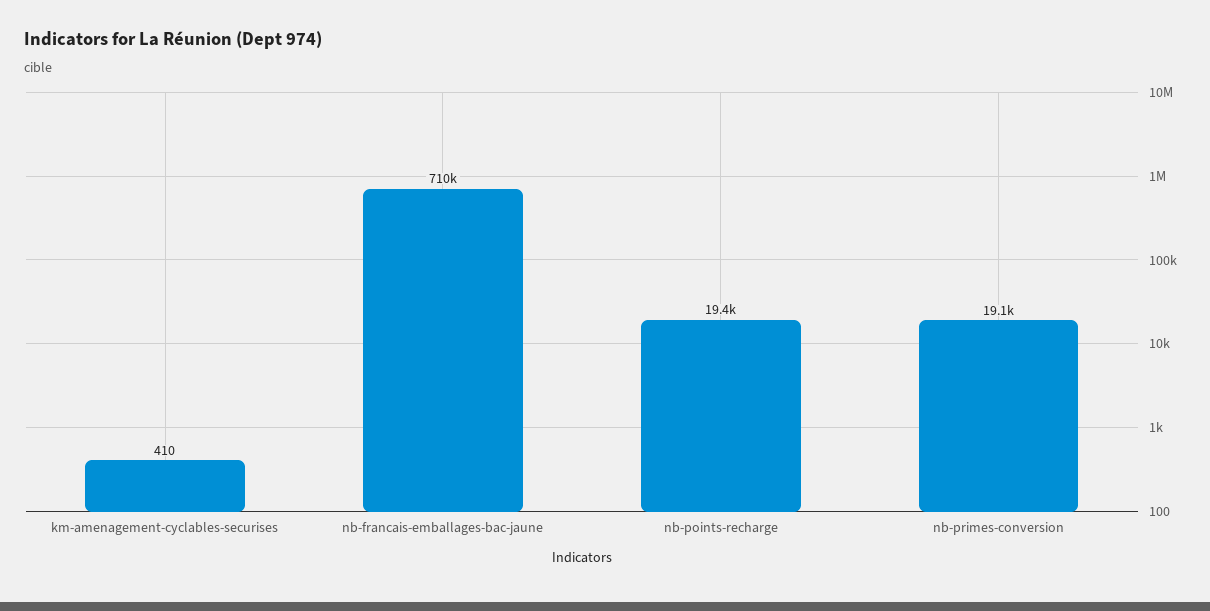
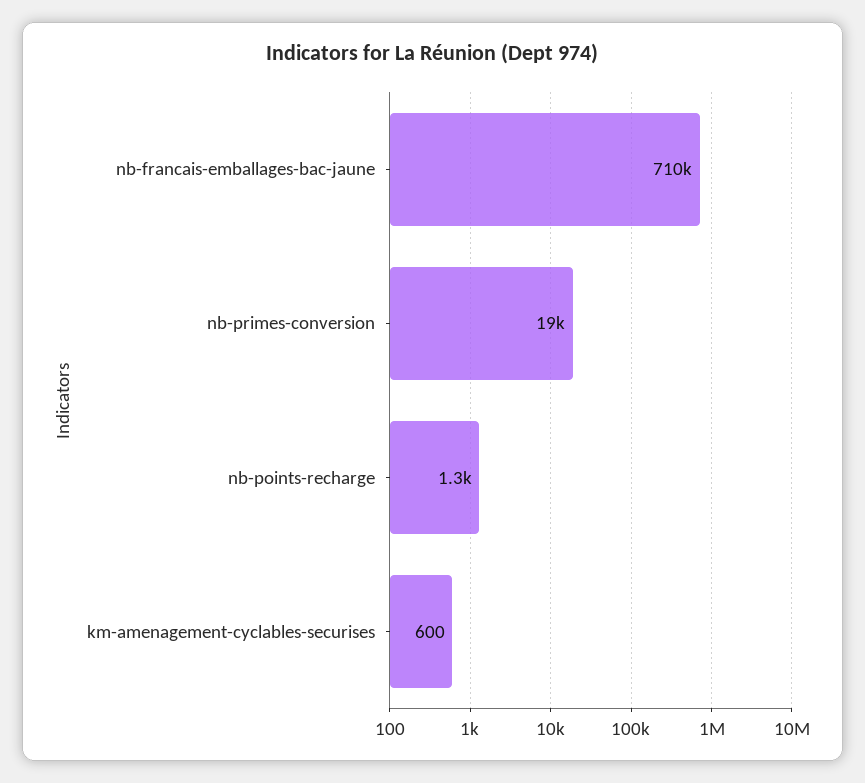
km-amenagement-cyclables-securises: 410 -> 600
nb-points-recharge: 19400 -> 1300

